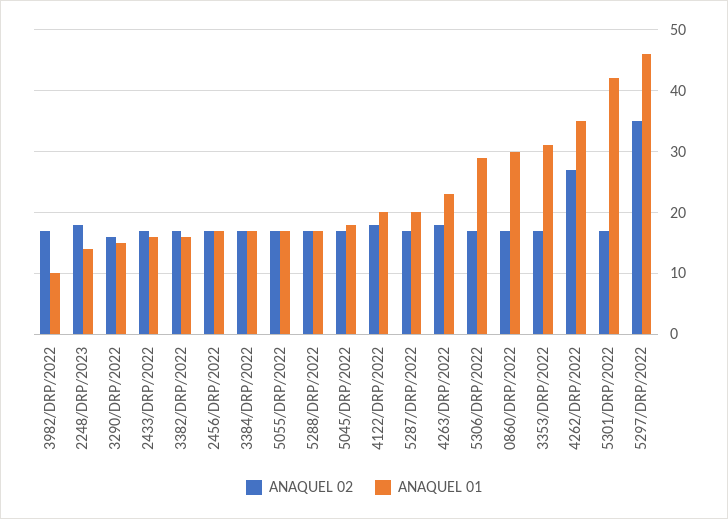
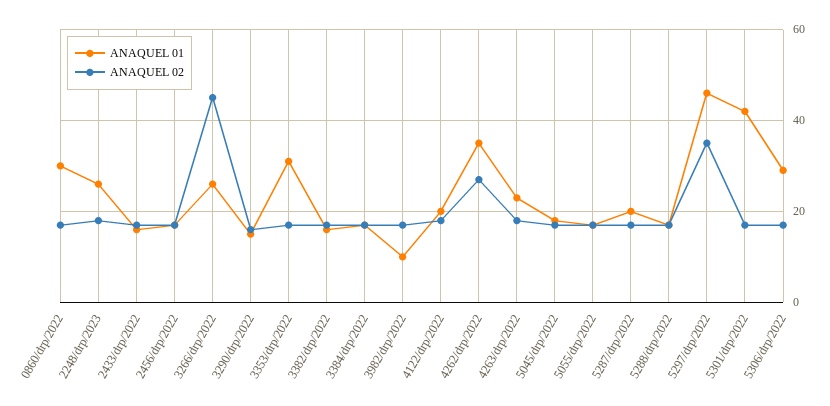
ANAQUEL 01, 2248/DRP/2023: 14 -> 25
ANAQUEL 01, 3266/drp/2022: none -> 25
ANAQUEL 02, 3266/drp/2022: none -> 45

